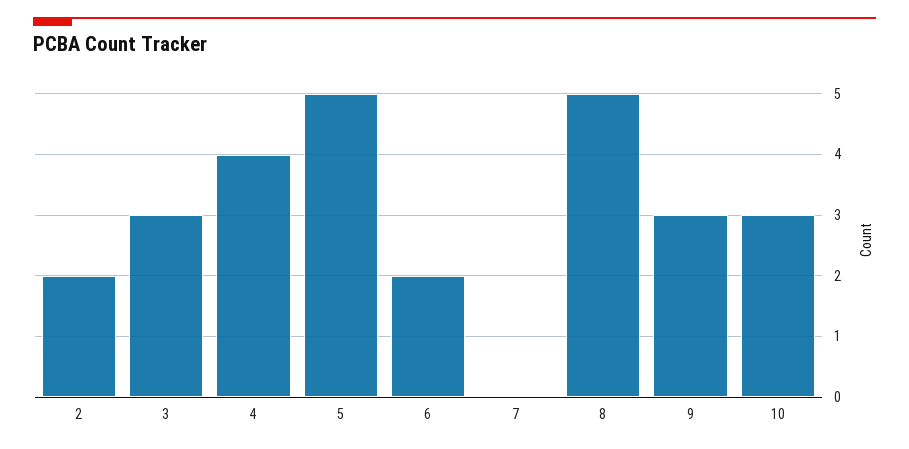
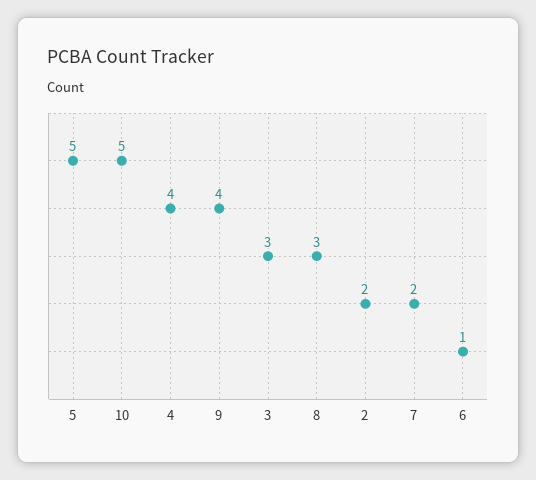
6: 2 -> 1
7: 0 -> 2
8: 5 -> 3
9: 3 -> 4
10: 3 -> 5

